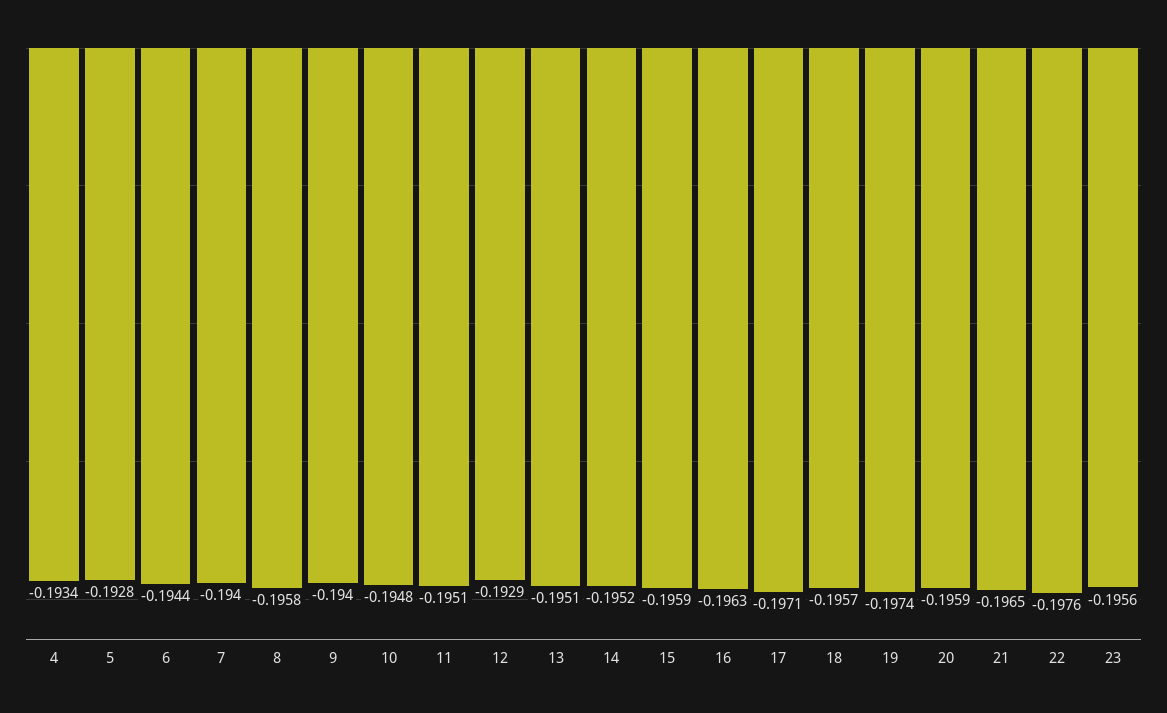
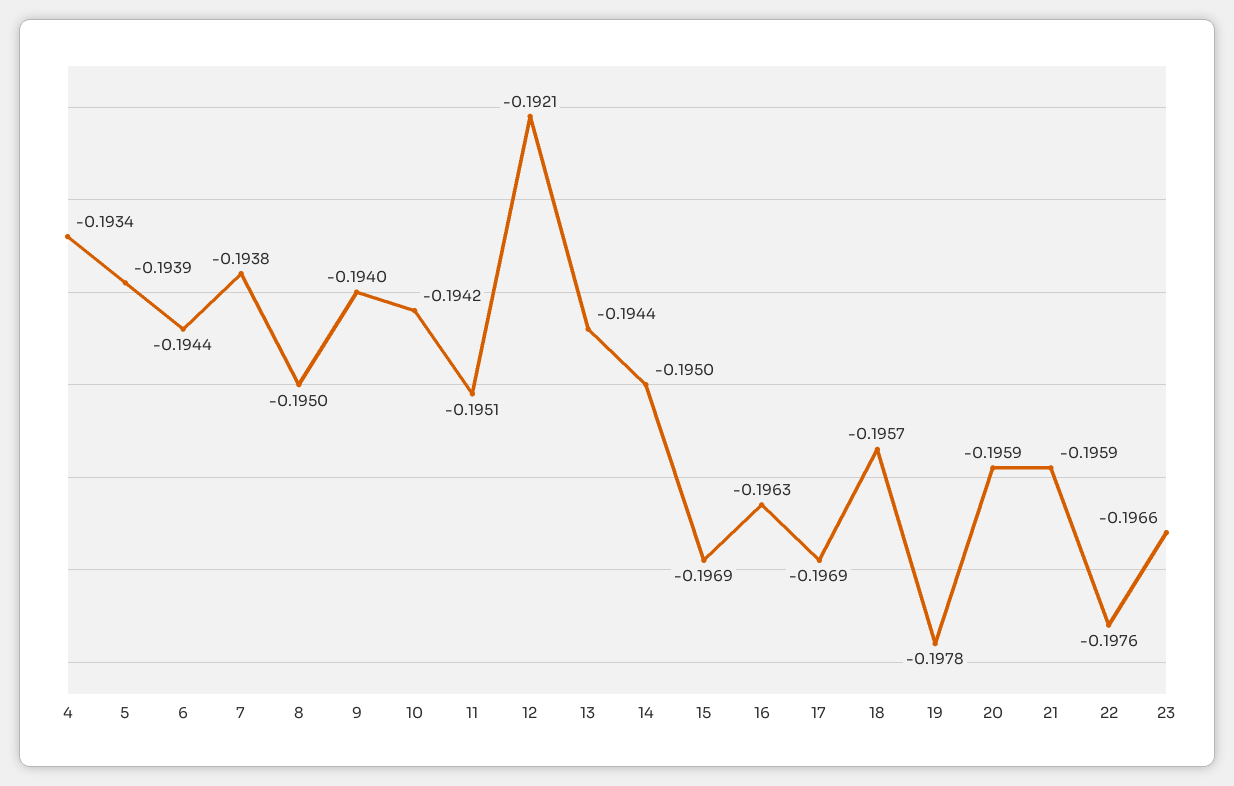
5: -0.1928 -> -0.1939
7: -0.194 -> -0.1938
8: -0.1958 -> -0.195
10: -0.1948 -> -0.1942
12: -0.1929 -> -0.1921
13: -0.1951 -> -0.1944
14: -0.1952 -> -0.195
15: -0.1959 -> -0.1969
17: -0.1971 -> -0.1969
19: -0.1974 -> -0.1978
21: -0.1965 -> -0.1959
23: -0.1956 -> -0.1966

